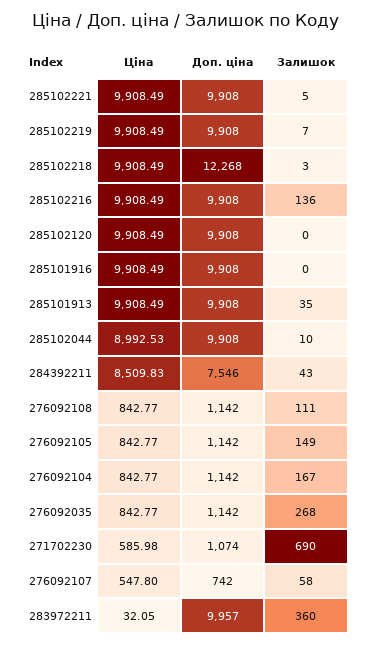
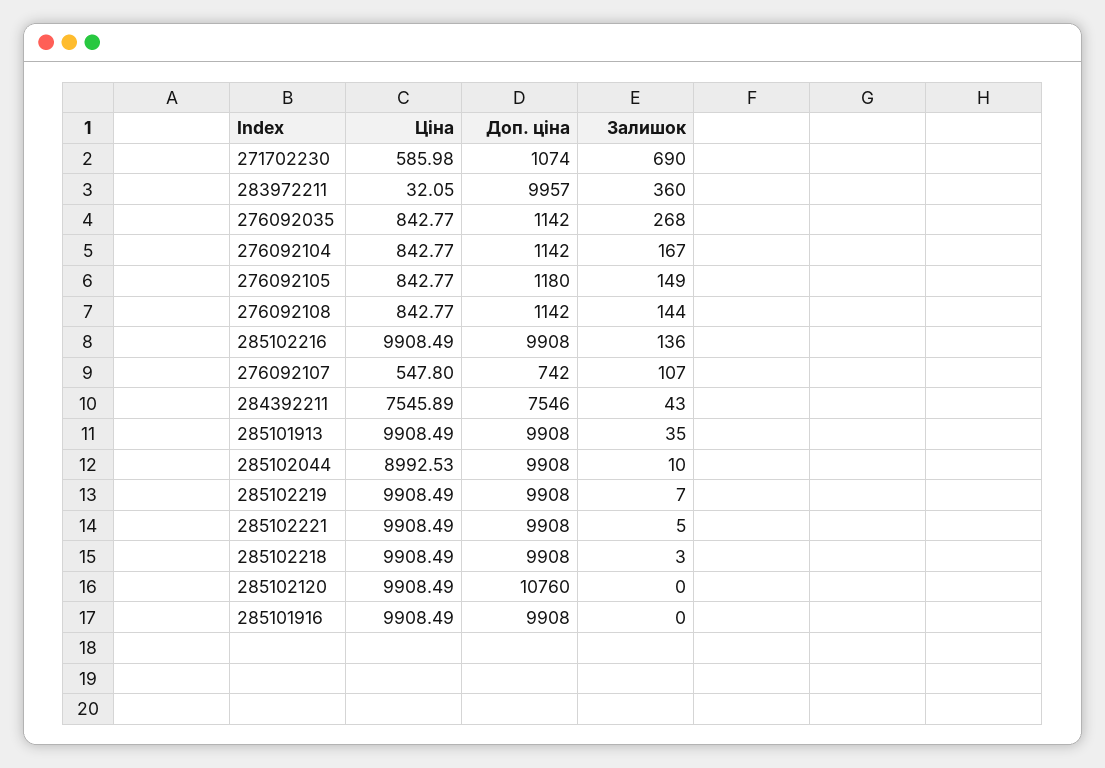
Доп. ціна, 285102218: 12268 -> 9908
Доп. ціна, 285102120: 9908 -> 10760
Ціна, 284392211: 8509.83 -> 7545.89
Залишок, 276092108: 111 -> 144
Доп. ціна, 276092105: 1142 -> 1180
Залишок, 276092107: 58 -> 107

